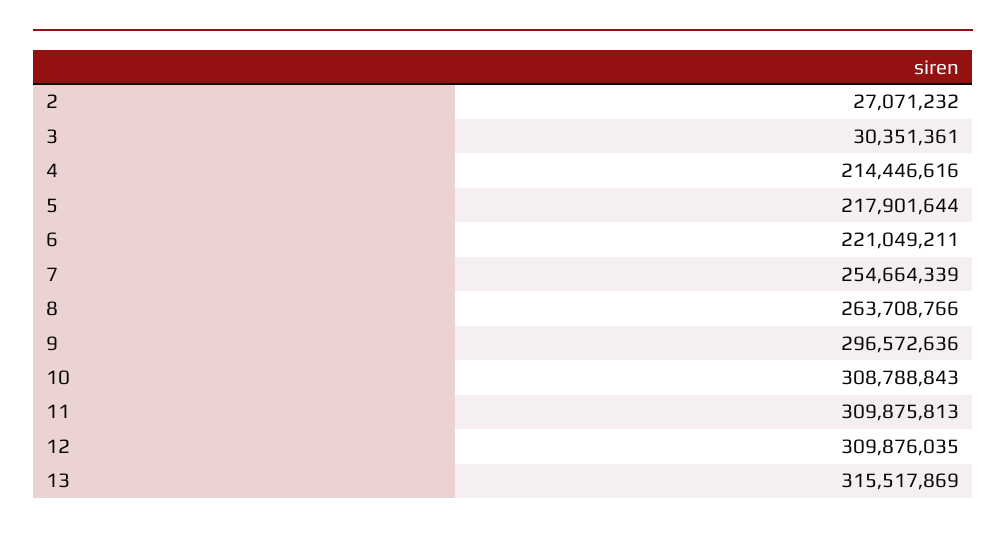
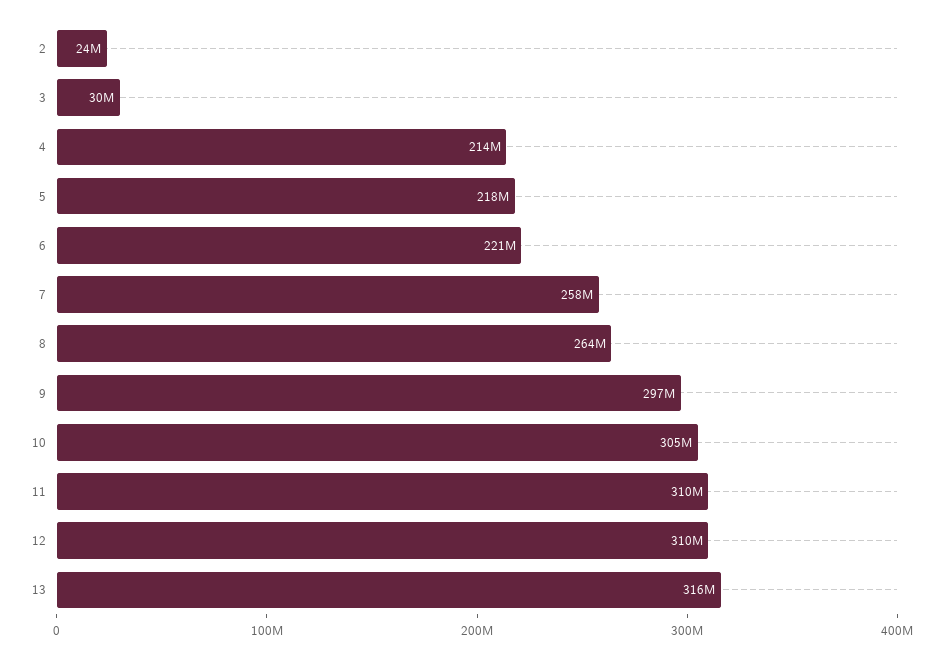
2: 27071232 -> 24000000
7: 254664339 -> 258000000
10: 308788843 -> 305000000

